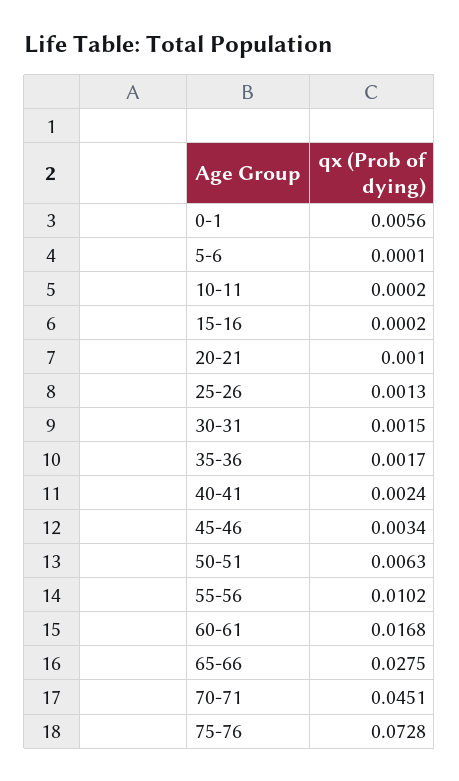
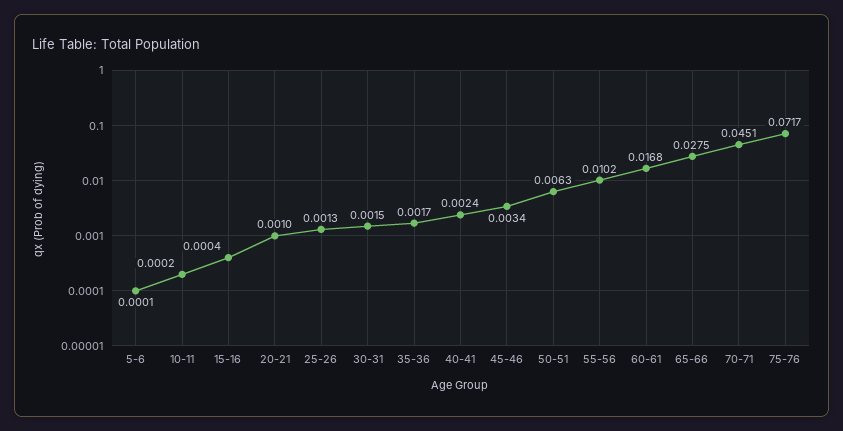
0-1: 0.0056 -> none
15-16: 0.0002 -> 0.0004
75-76: 0.0728 -> 0.0717

